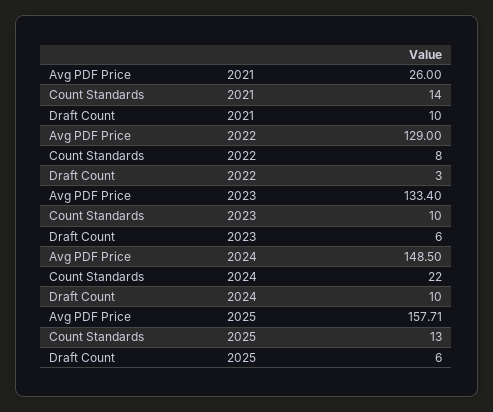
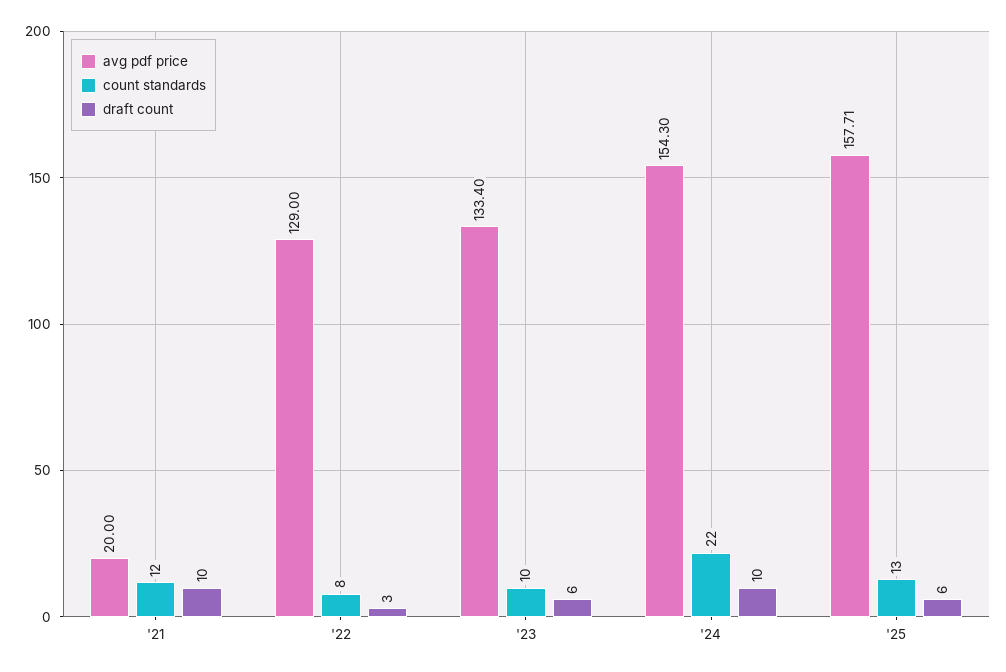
Avg PDF Price, 2021: 26 -> 20
Count Standards, 2021: 14 -> 12
Avg PDF Price, 2024: 148.5 -> 154.3

